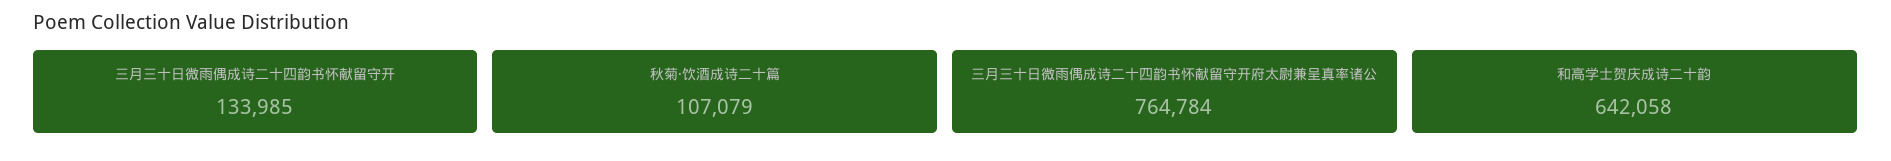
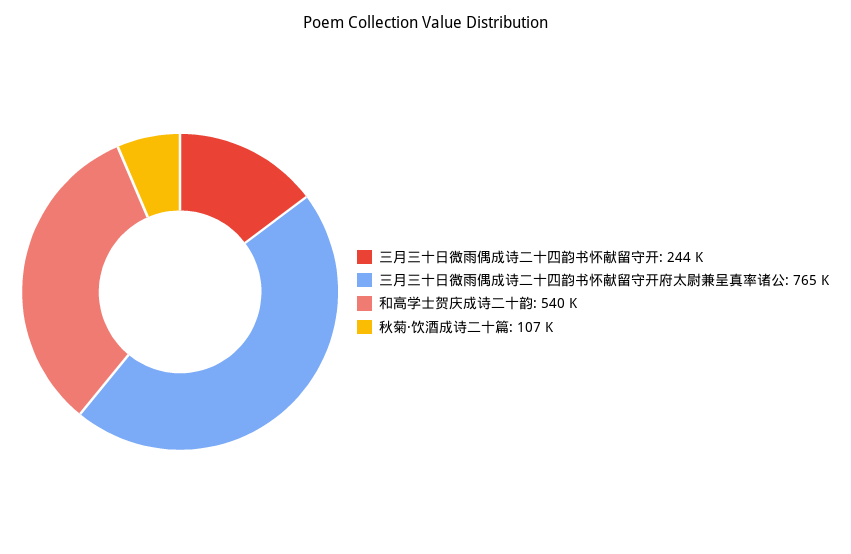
三月三十日微雨偶成诗二十四韵书怀献留守开: 133985 -> 244000
和高学士贺庆成诗二十韵: 642058 -> 540000

